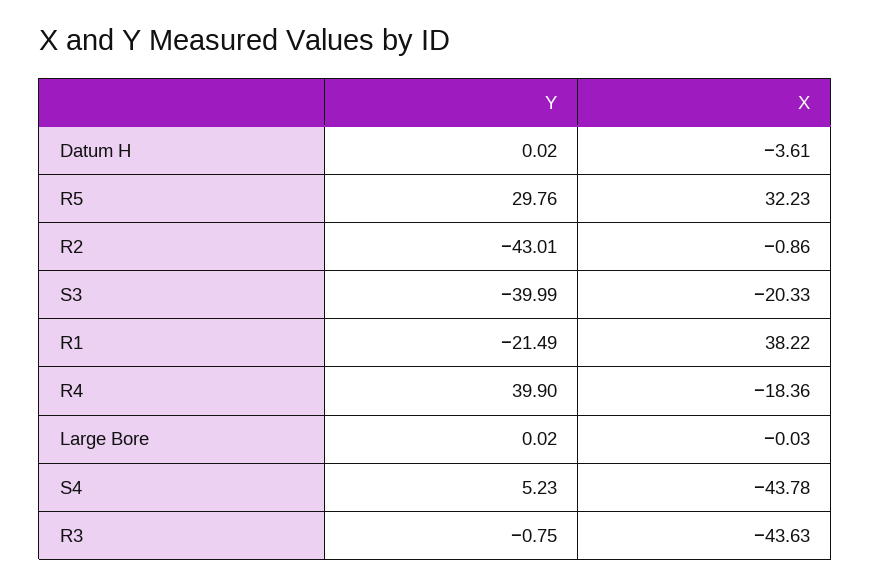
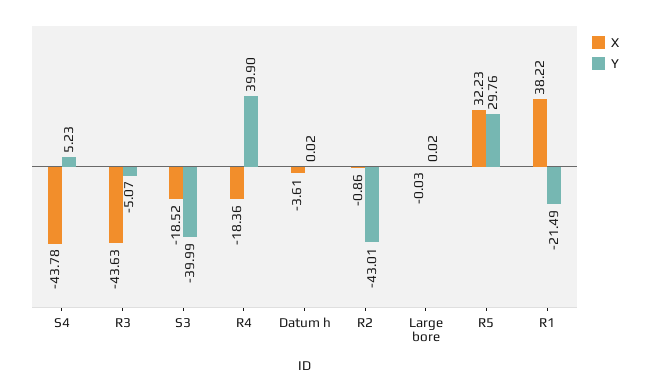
X, S3: -20.33 -> -18.52
Y, R3: -0.75 -> -5.07

